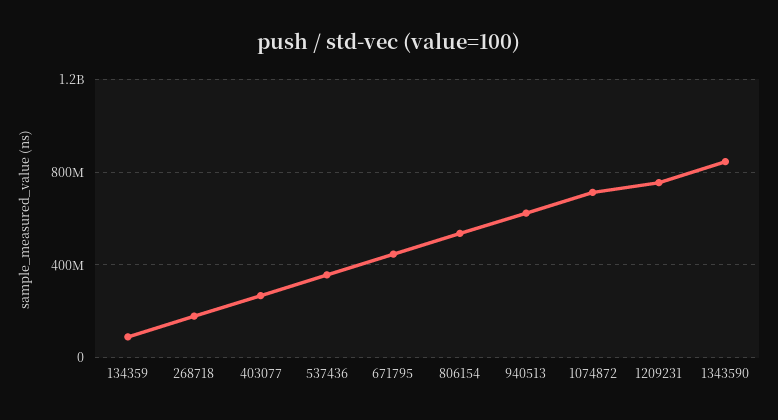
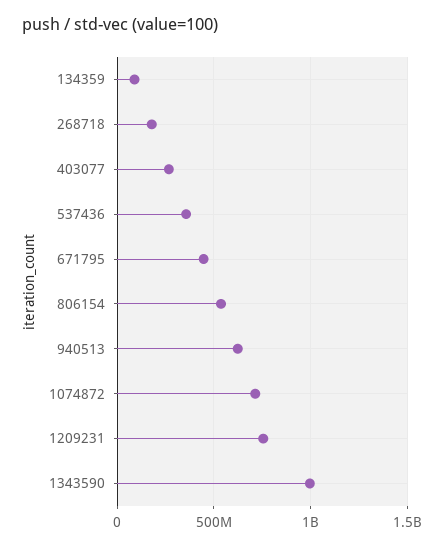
1343590: 850000000 -> 1000000000

